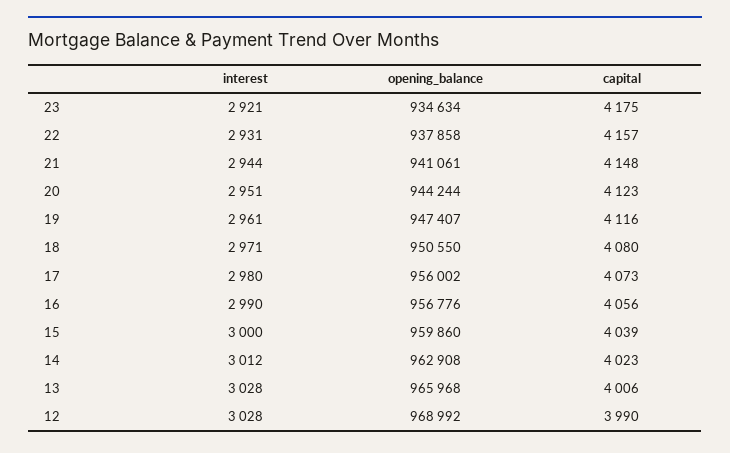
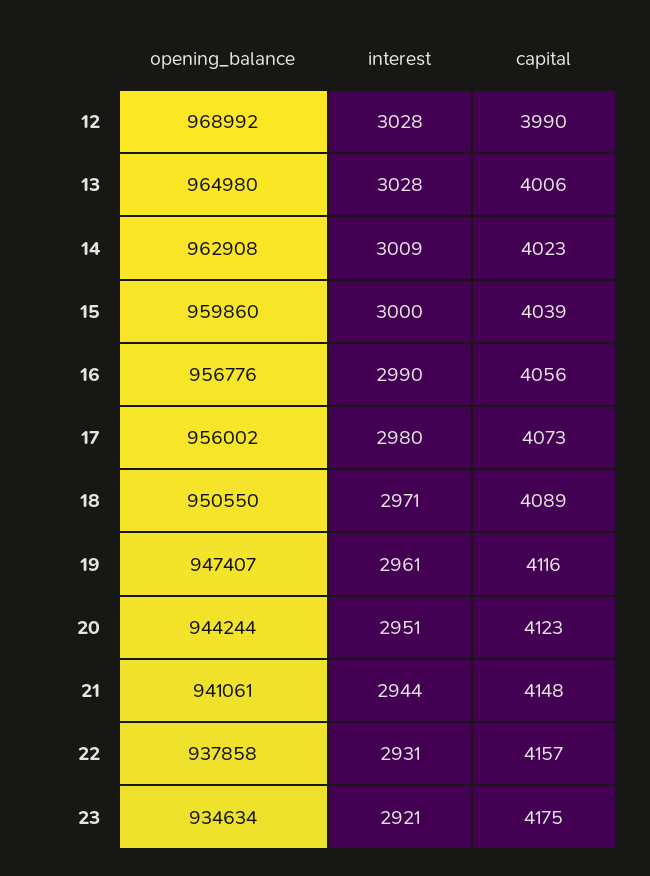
capital, 18: 4080 -> 4089
interest, 14: 3012 -> 3009
opening_balance, 13: 965968 -> 964980

